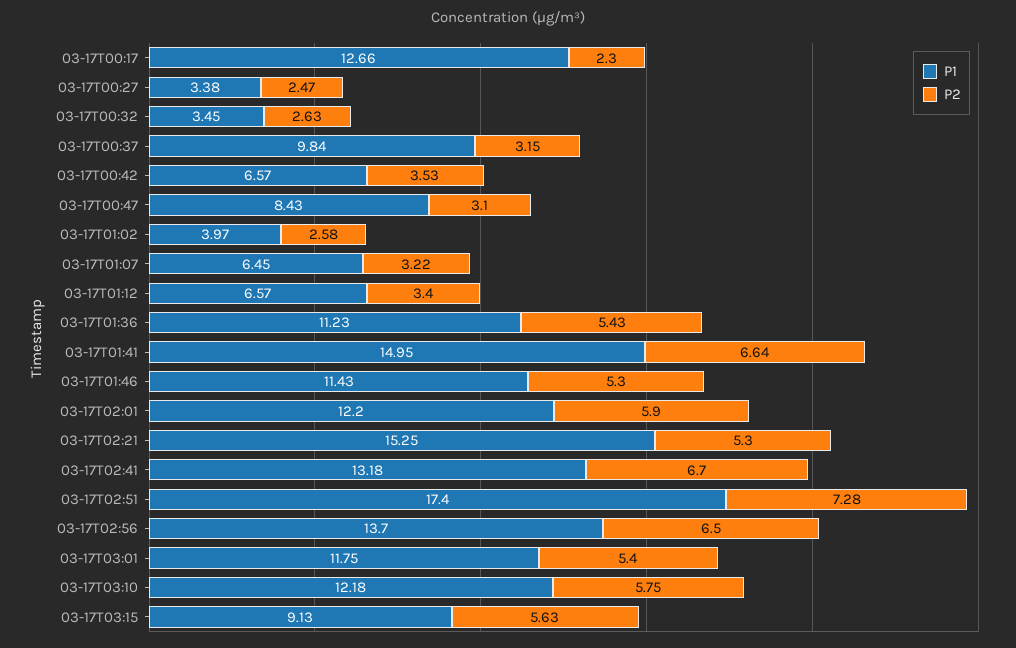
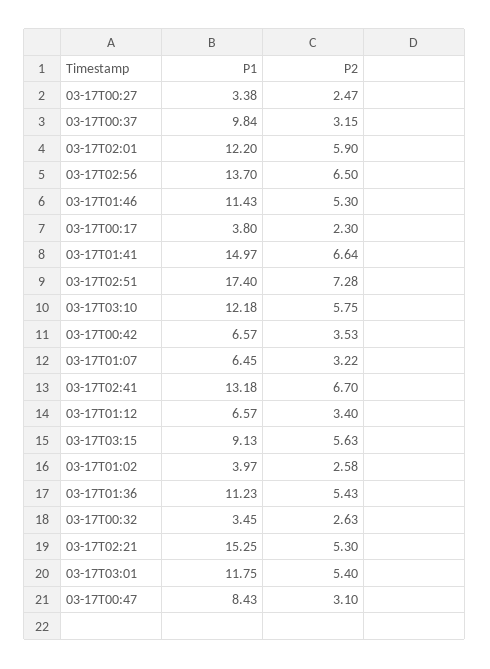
P1, 03-17T00:17: 12.66 -> 3.8
P1, 03-17T01:41: 14.95 -> 14.97

